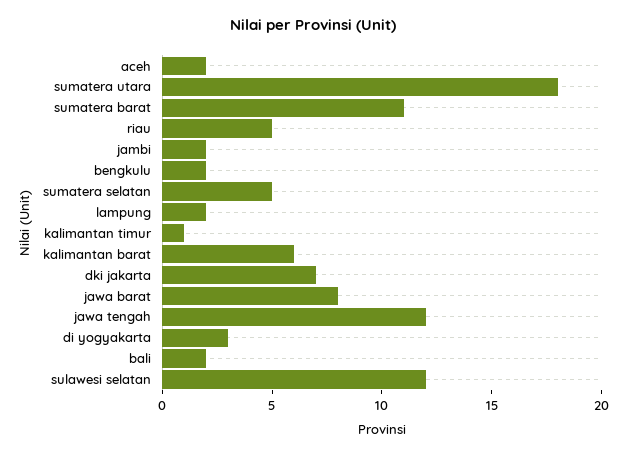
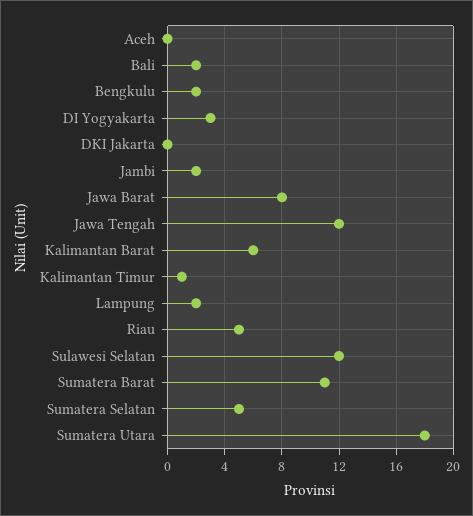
aceh: 2 -> 0
dki jakarta: 7 -> 0

